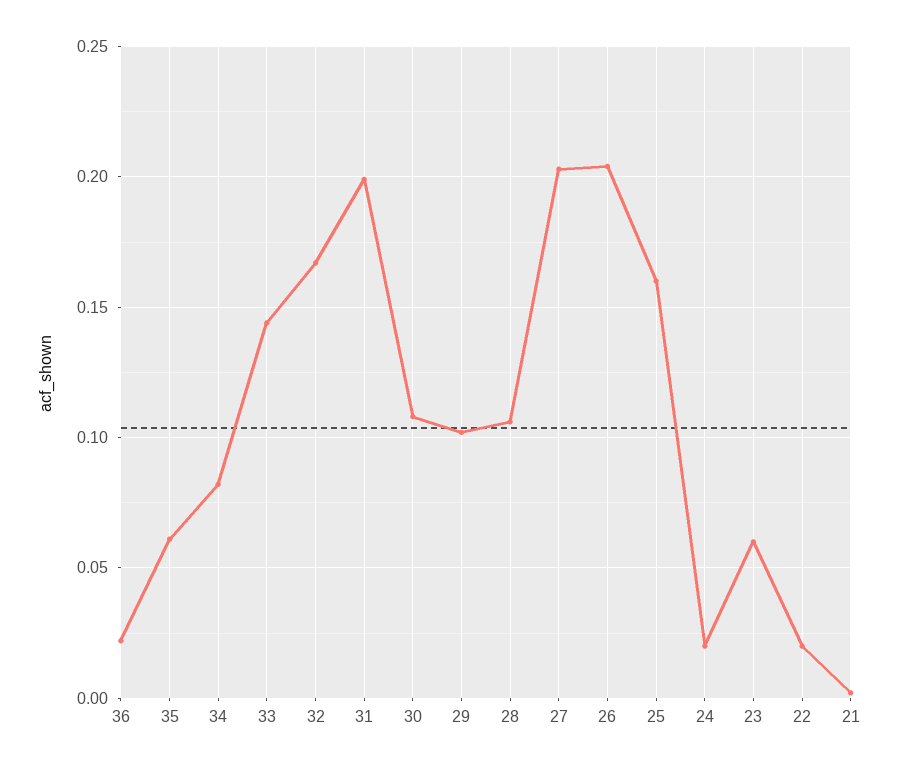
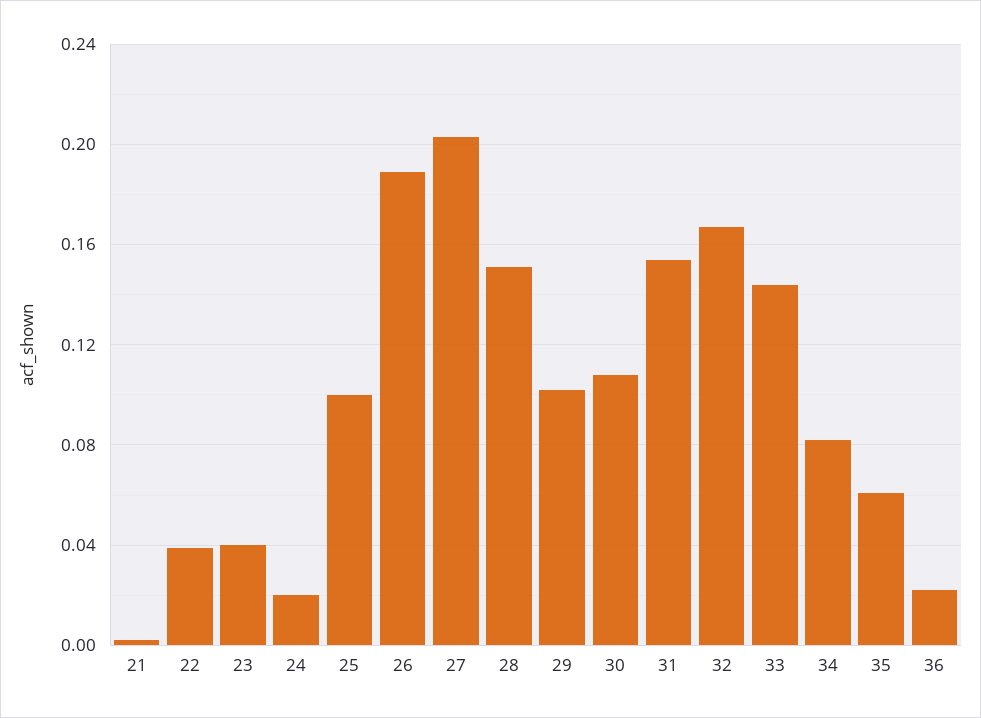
31: 0.2 -> 0.155
28: 0.105 -> 0.15
26: 0.205 -> 0.19
25: 0.16 -> 0.1
23: 0.06 -> 0.04
22: 0.02 -> 0.04

